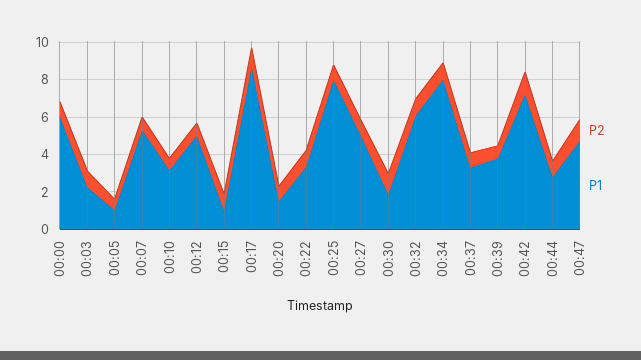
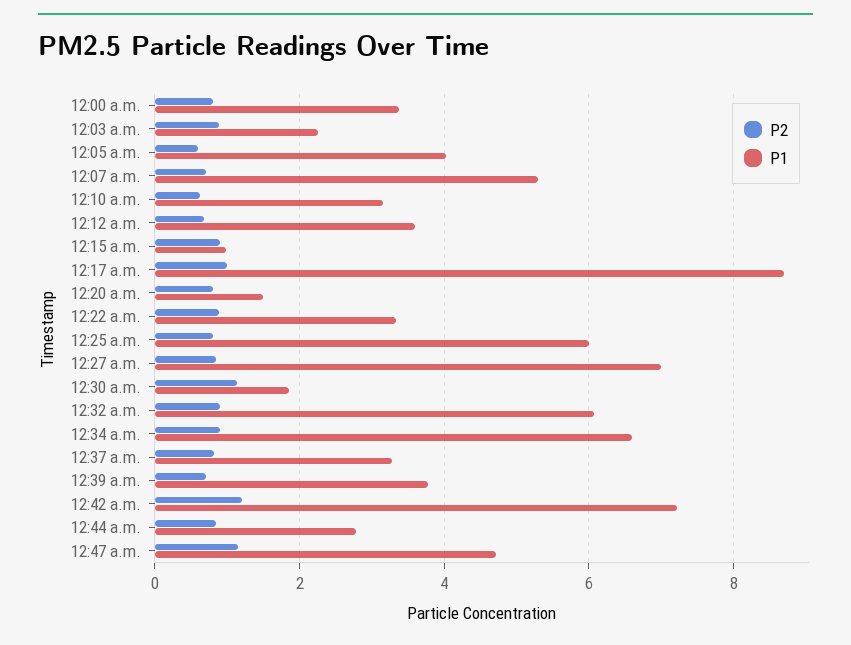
P1, 00:00: 6 -> 3.4
P1, 00:05: 1 -> 4
P1, 00:12: 5 -> 3.6
P1, 00:25: 8 -> 6
P1, 00:27: 5 -> 7
P1, 00:34: 8 -> 6.6

